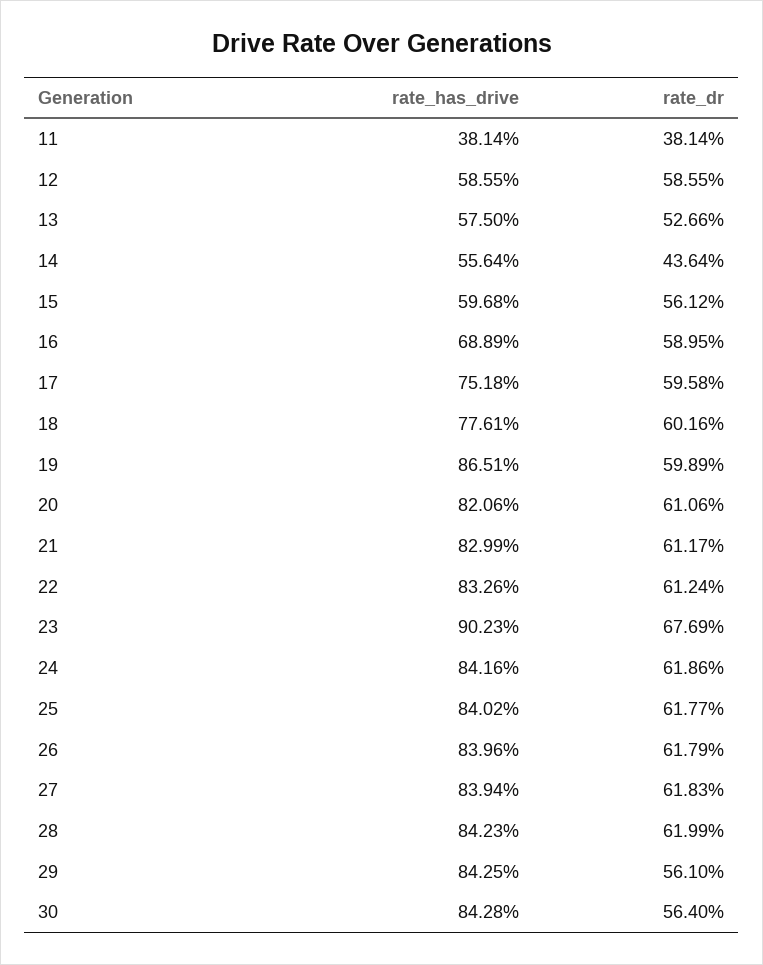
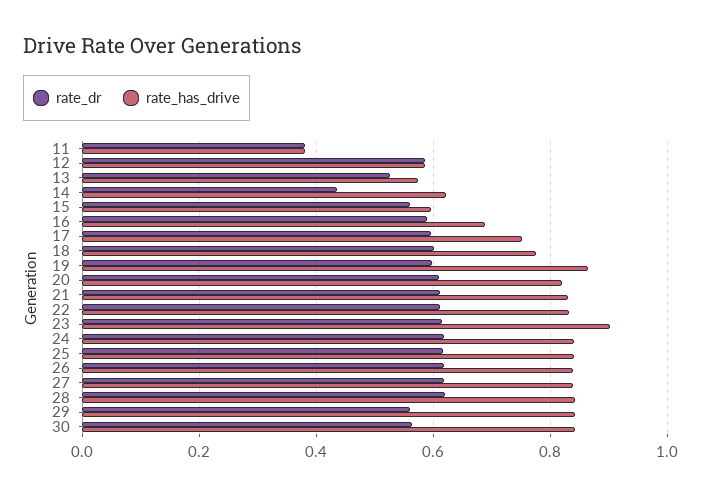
rate_has_drive, 14: 0.5564 -> 0.62
rate_dr, 23: 0.6769 -> 0.62

